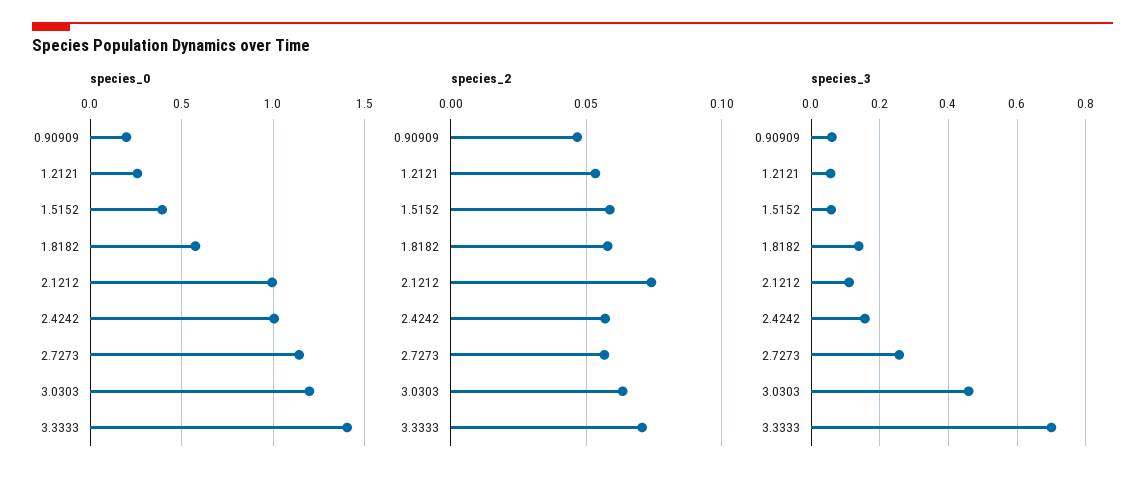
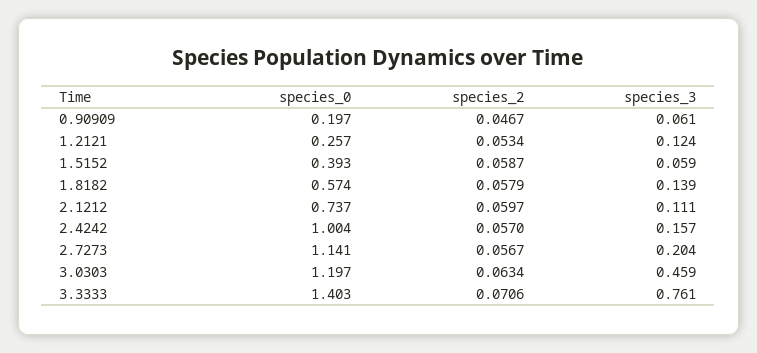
species_0, 2.1212: 1 -> 0.737
species_2, 2.1212: 0.075 -> 0.0597
species_3, 1.2121: 0.06 -> 0.124
species_3, 2.7273: 0.26 -> 0.204
species_3, 3.3333: 0.7 -> 0.761

